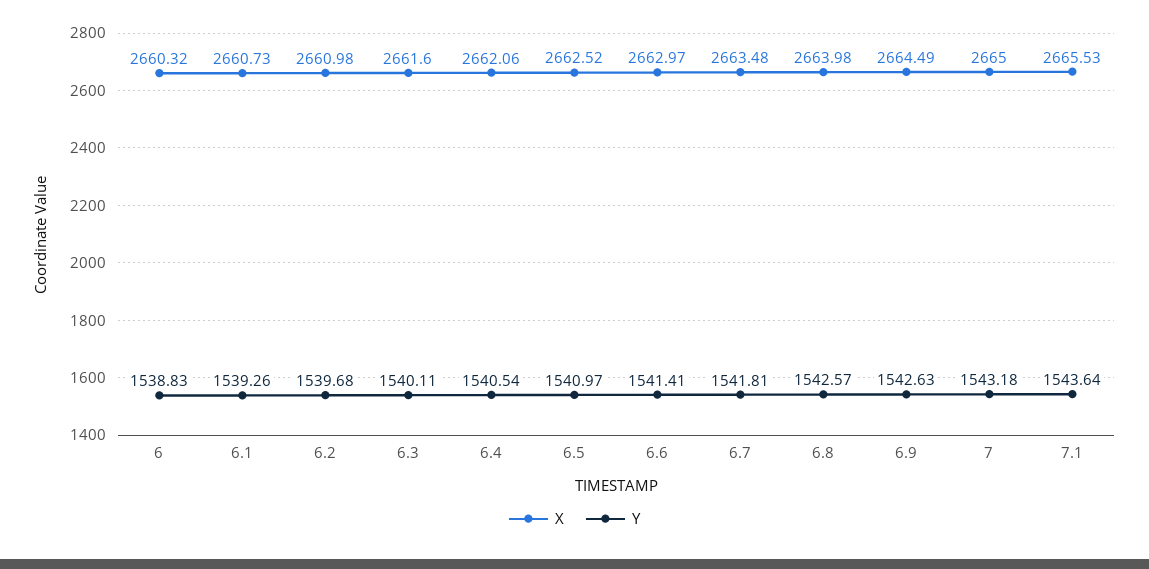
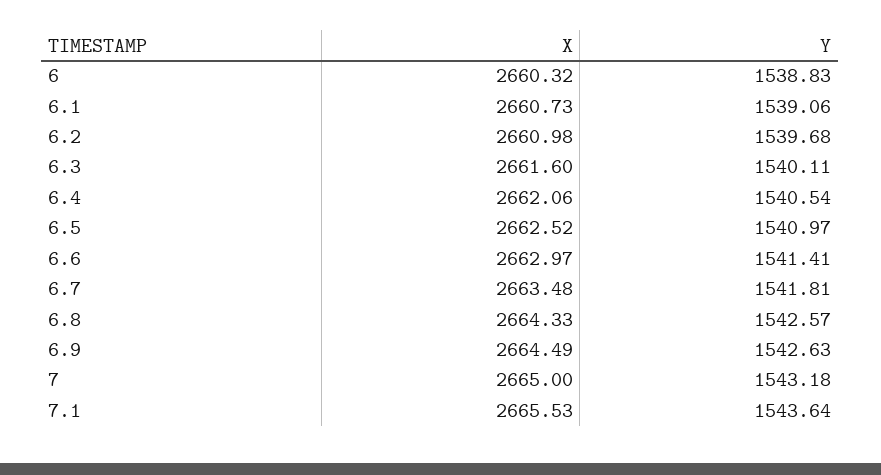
Y, 6.1: 1539.26 -> 1539.06
X, 6.8: 2663.98 -> 2664.33

